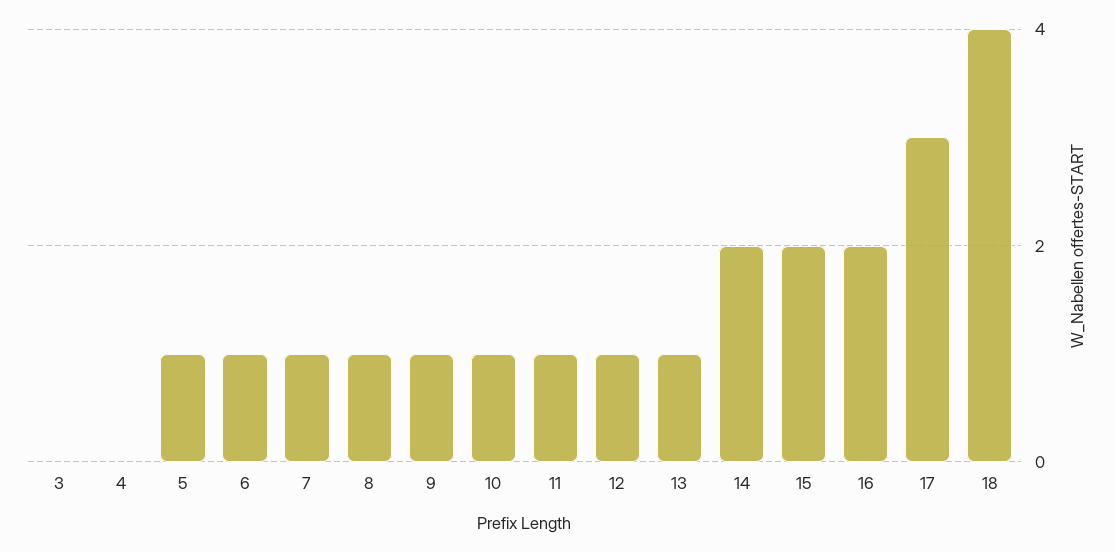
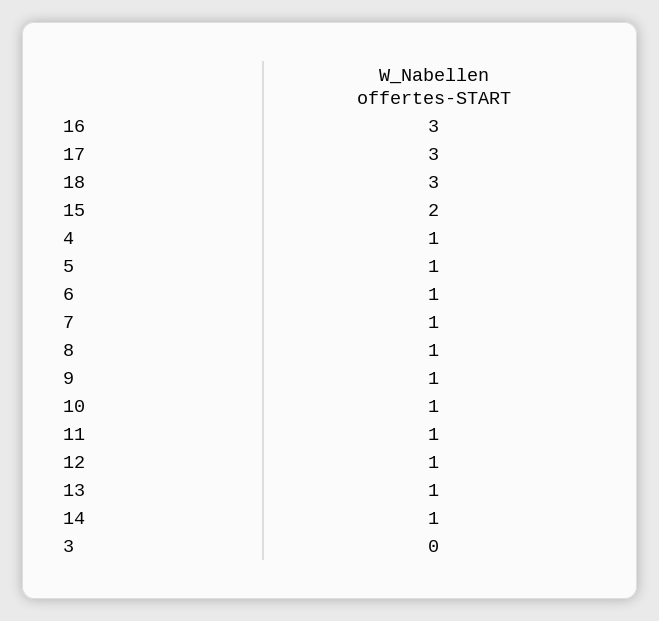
4: 0 -> 1
14: 2 -> 1
16: 2 -> 3
18: 4 -> 3

